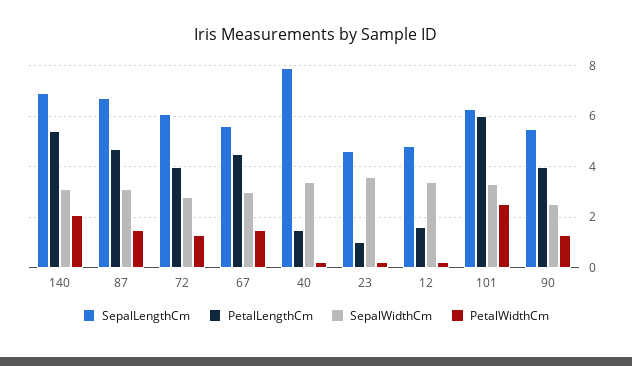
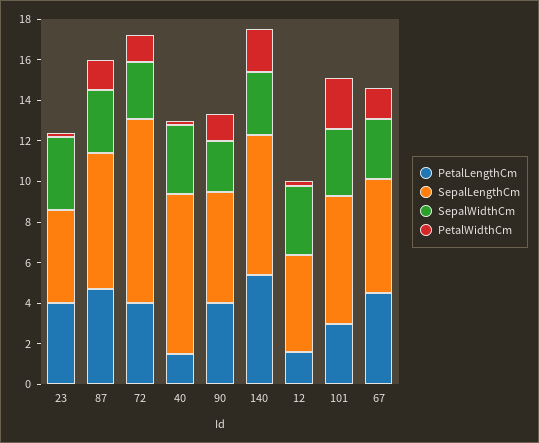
SepalLengthCm, 72: 6 -> 9
PetalLengthCm, 23: 1 -> 4
PetalLengthCm, 101: 6 -> 3

